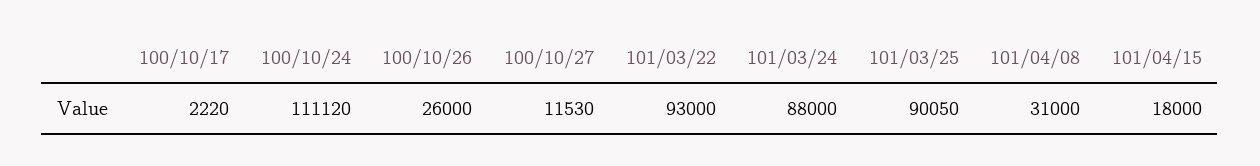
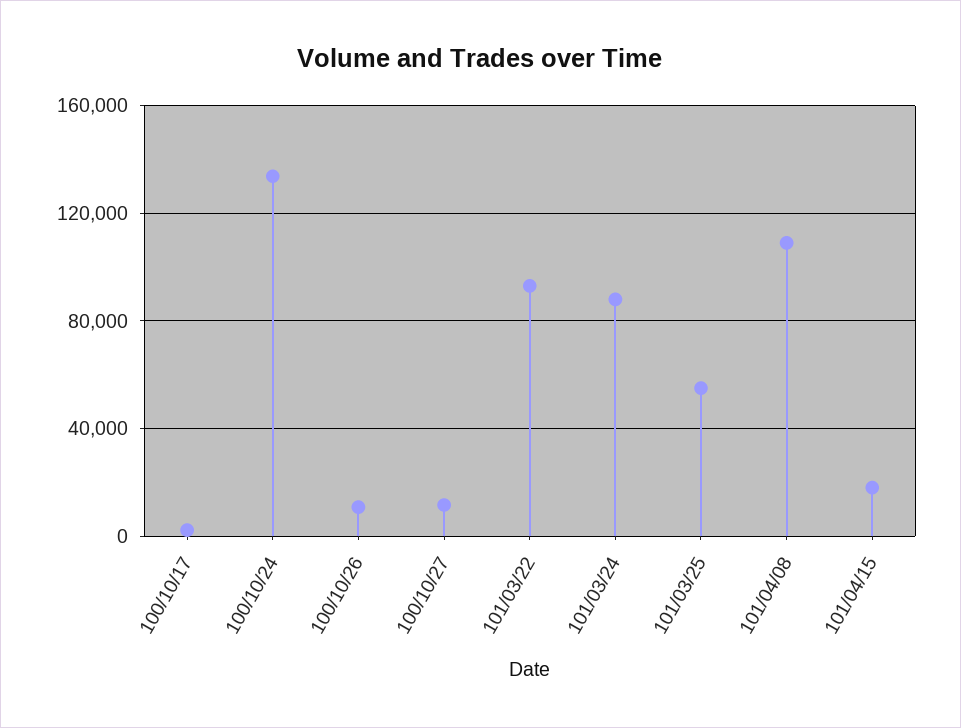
100/10/24: 111120 -> 135000
100/10/26: 26000 -> 10000
101/03/25: 90050 -> 55000
101/04/08: 31000 -> 110000

